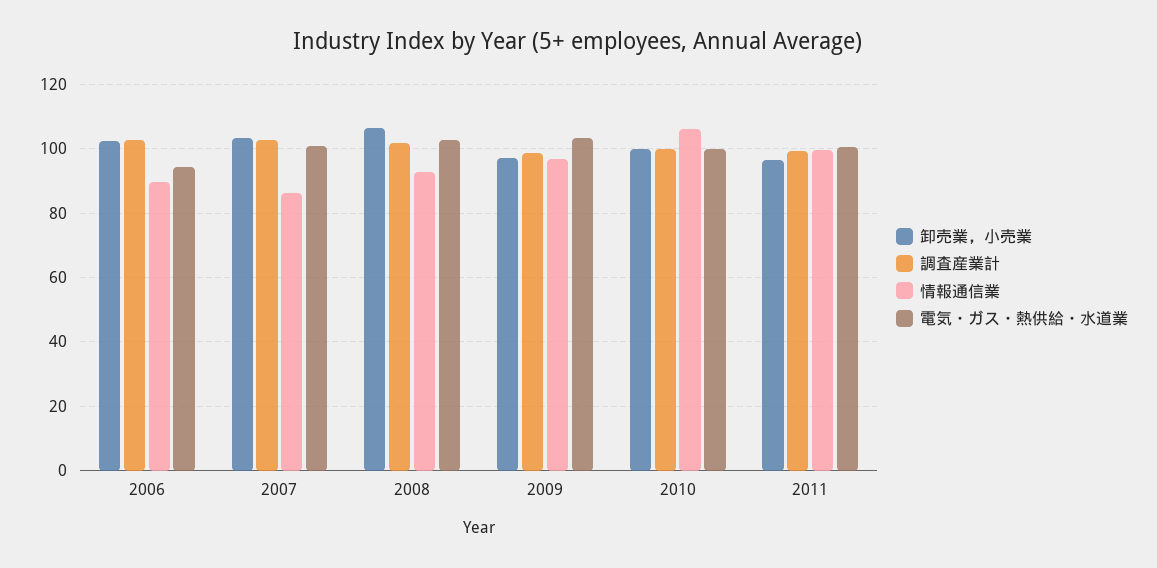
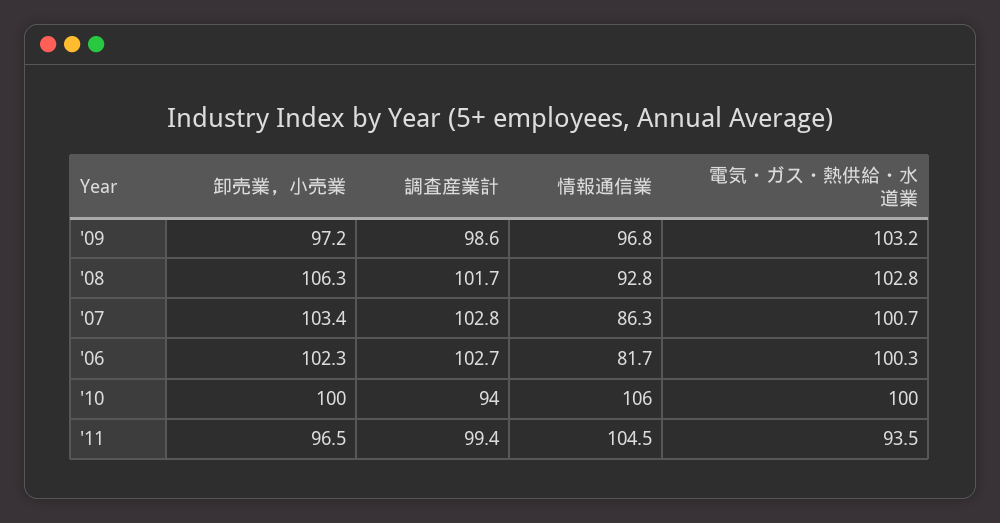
情報通信業, 2006: 90 -> 81.7
電気・ガス・熱供給・水道業, 2006: 94 -> 100.3
調査産業計, 2010: 100 -> 94
情報通信業, 2011: 100 -> 104.5
電気・ガス・熱供給・水道業, 2011: 100 -> 93.5

